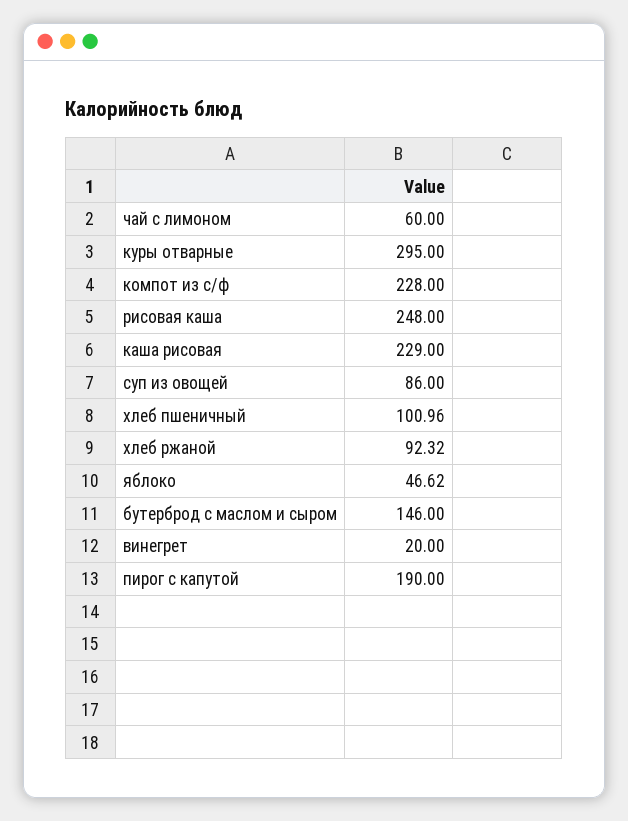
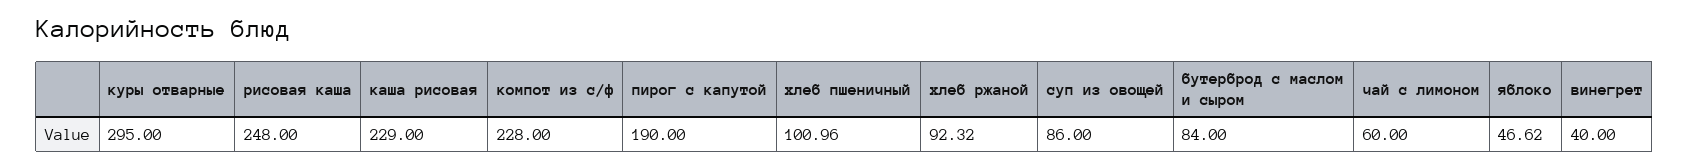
бутерброд с маслом и сыром: 146 -> 84
винегрет: 20 -> 40

